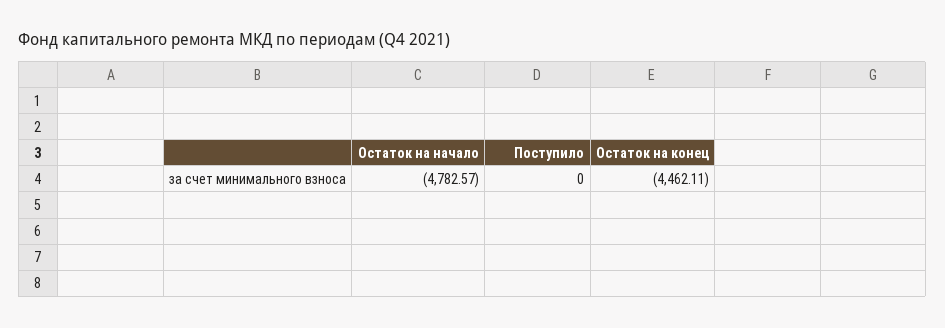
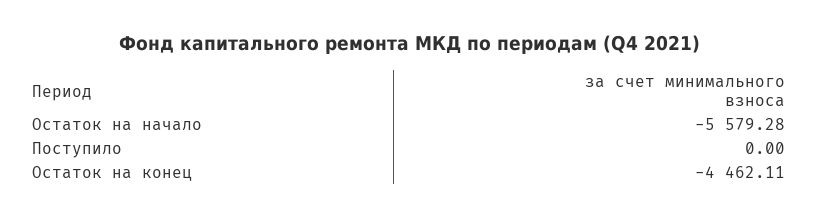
Остаток на начало: -4782.57 -> -5579.28

